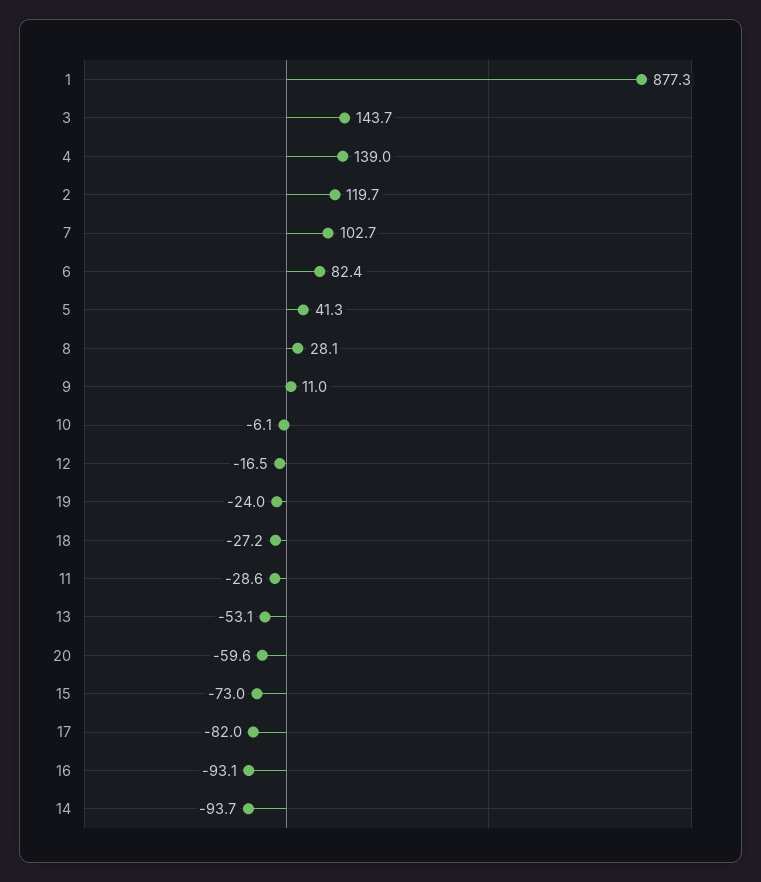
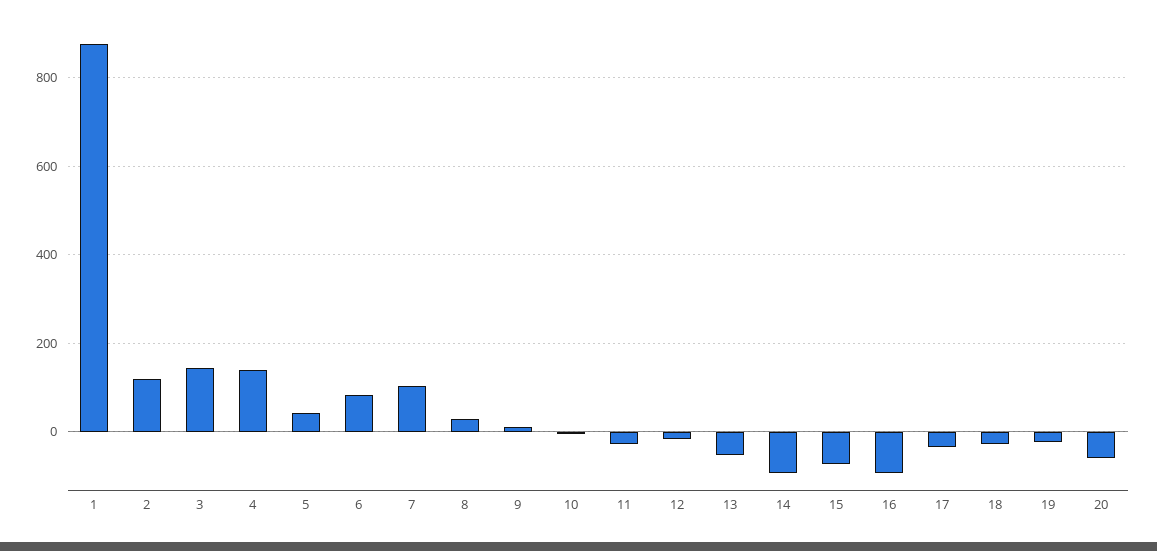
17: -82 -> -40

